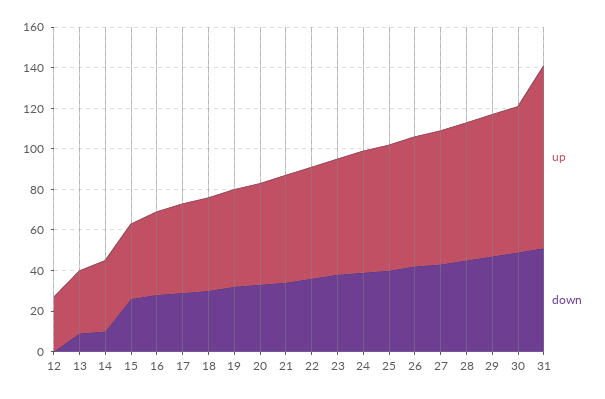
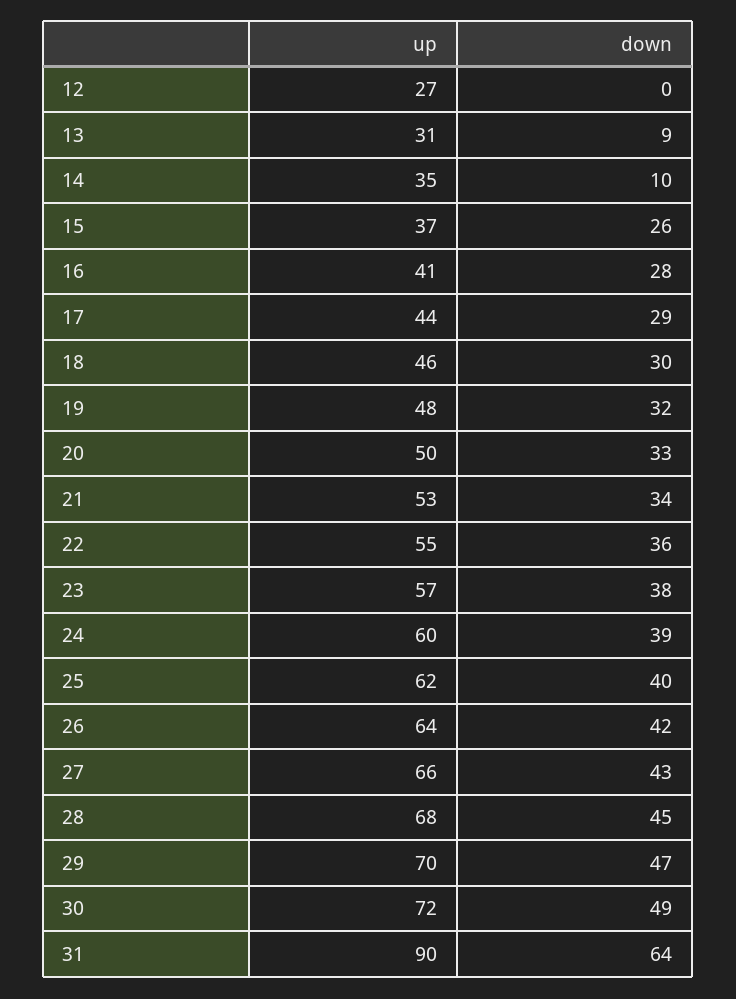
down, 31: 50 -> 64

